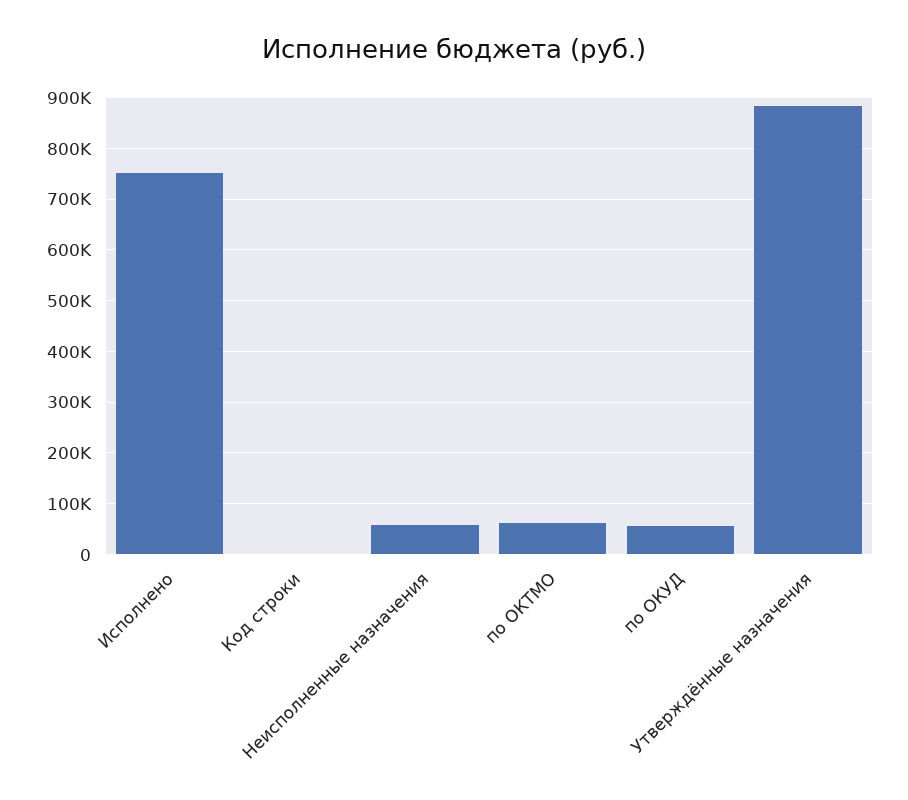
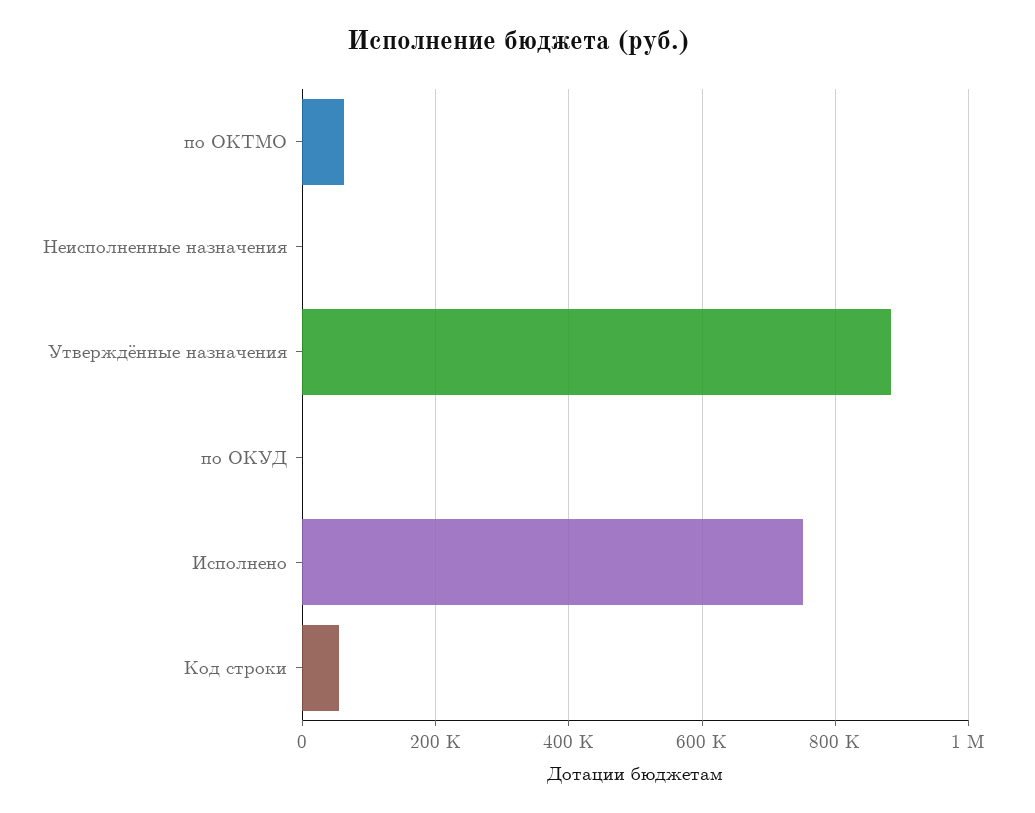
Код строки: 0 -> 60000
Неисполненные назначения: 60000 -> 0
по ОКУД: 60000 -> 0

